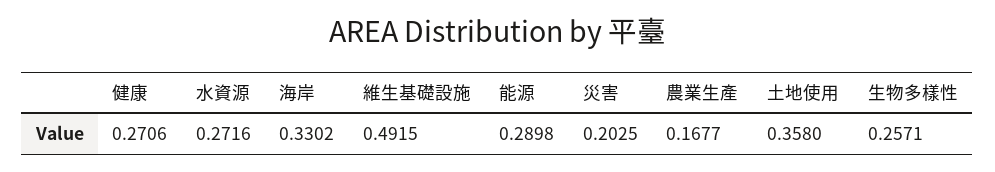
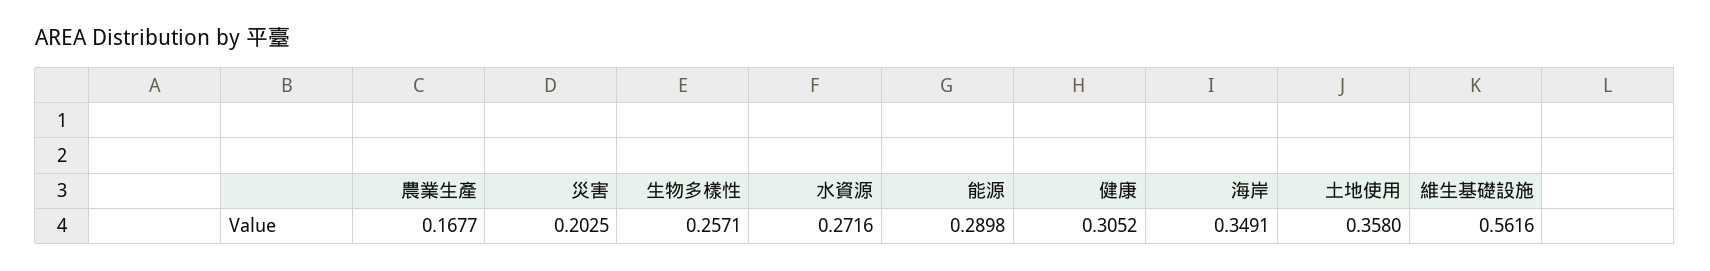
健康: 0.2706 -> 0.3052
海岸: 0.3302 -> 0.3491
維生基礎設施: 0.4915 -> 0.5616

